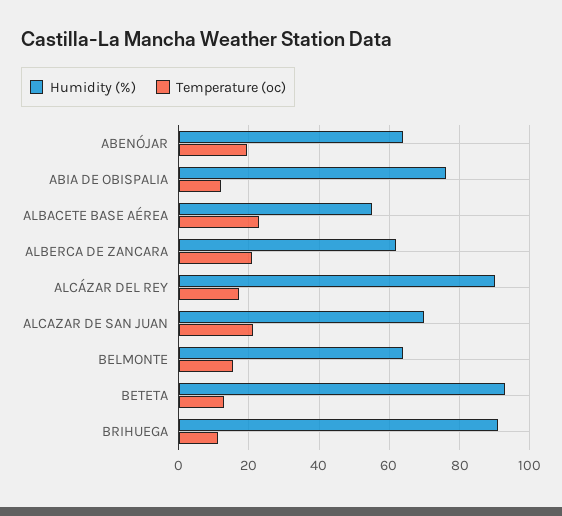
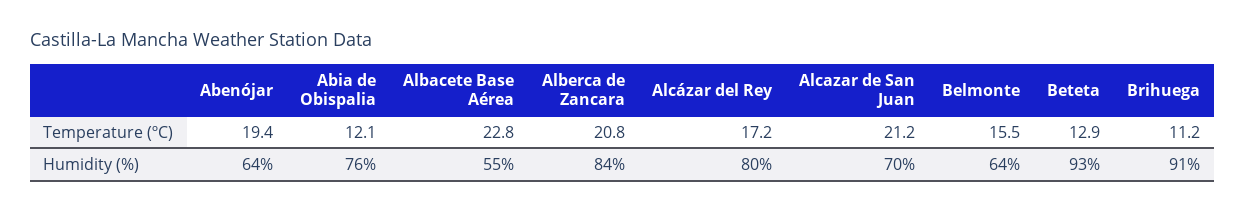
Humidity (%), ALBERCA DE ZANCARA: 62 -> 84
Humidity (%), ALCÁZAR DEL REY: 90 -> 80

